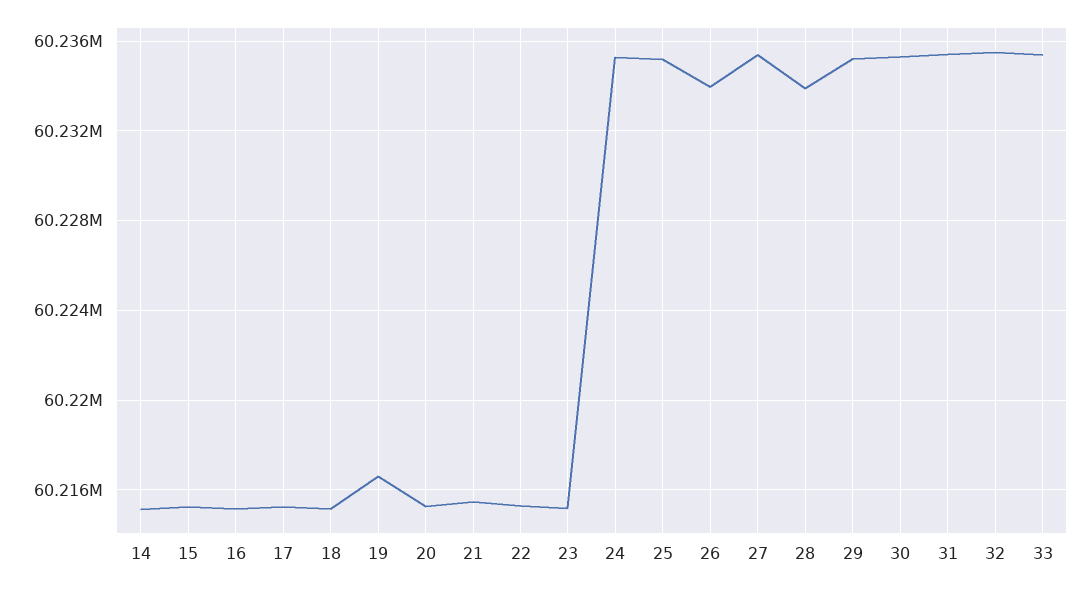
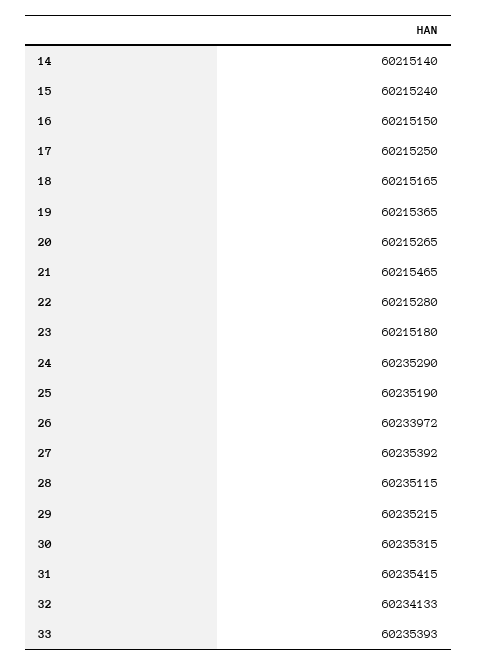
19: 60216500 -> 60215365
28: 60234000 -> 60235115
32: 60235500 -> 60234133

